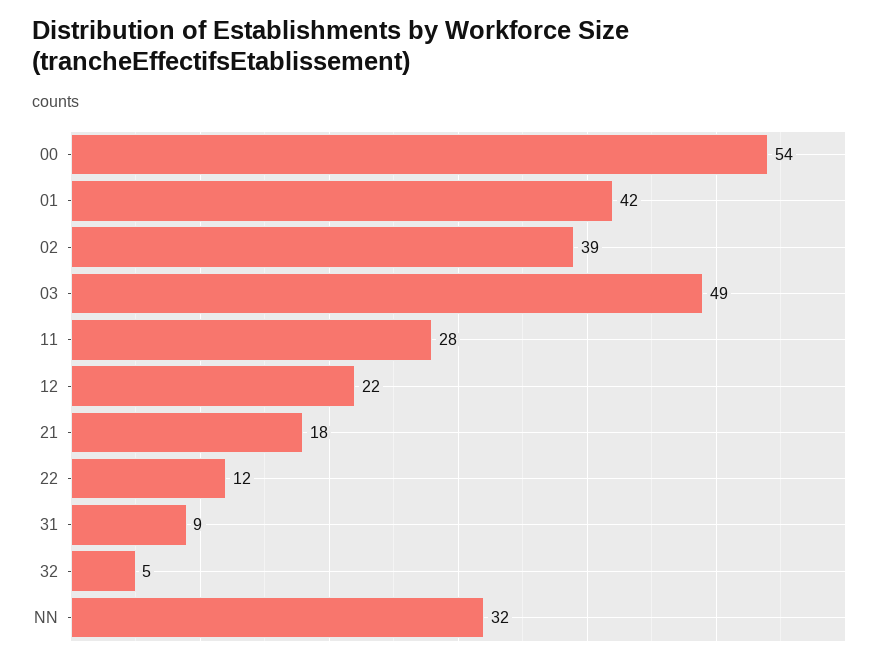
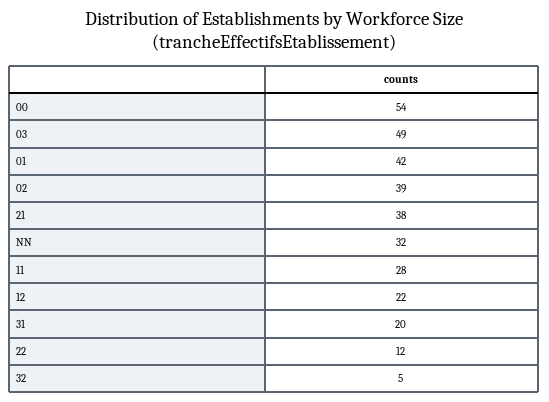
21: 18 -> 38
31: 9 -> 20

